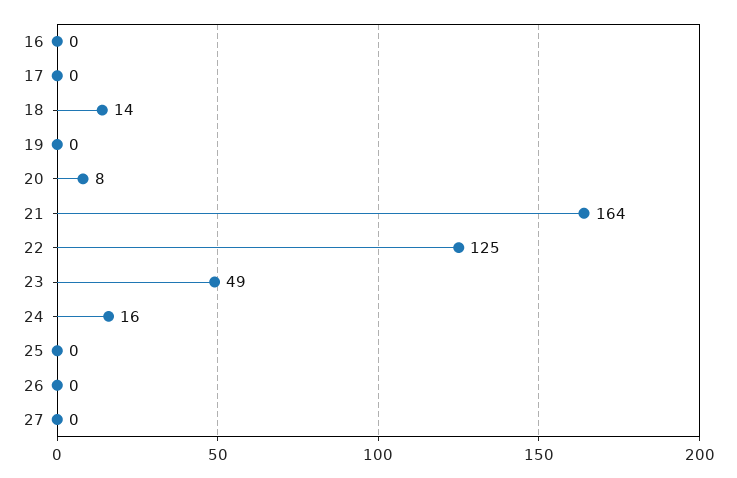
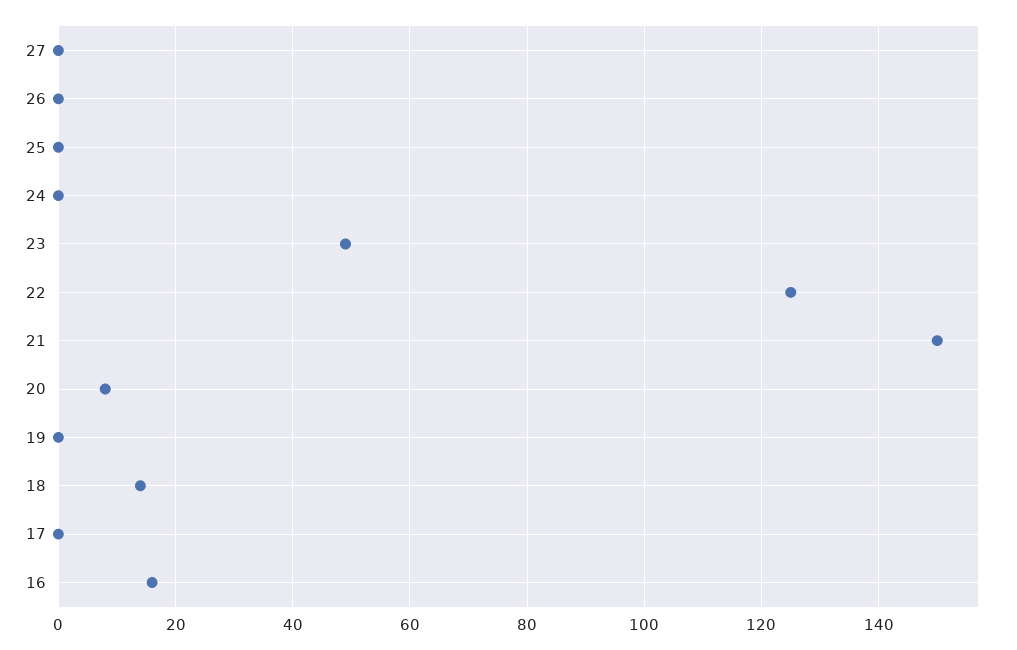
16: 0 -> 15
21: 164 -> 150
24: 16 -> 0

